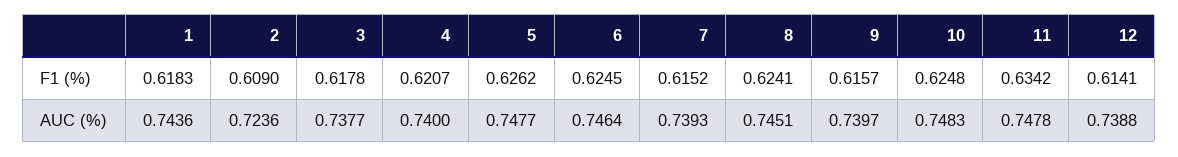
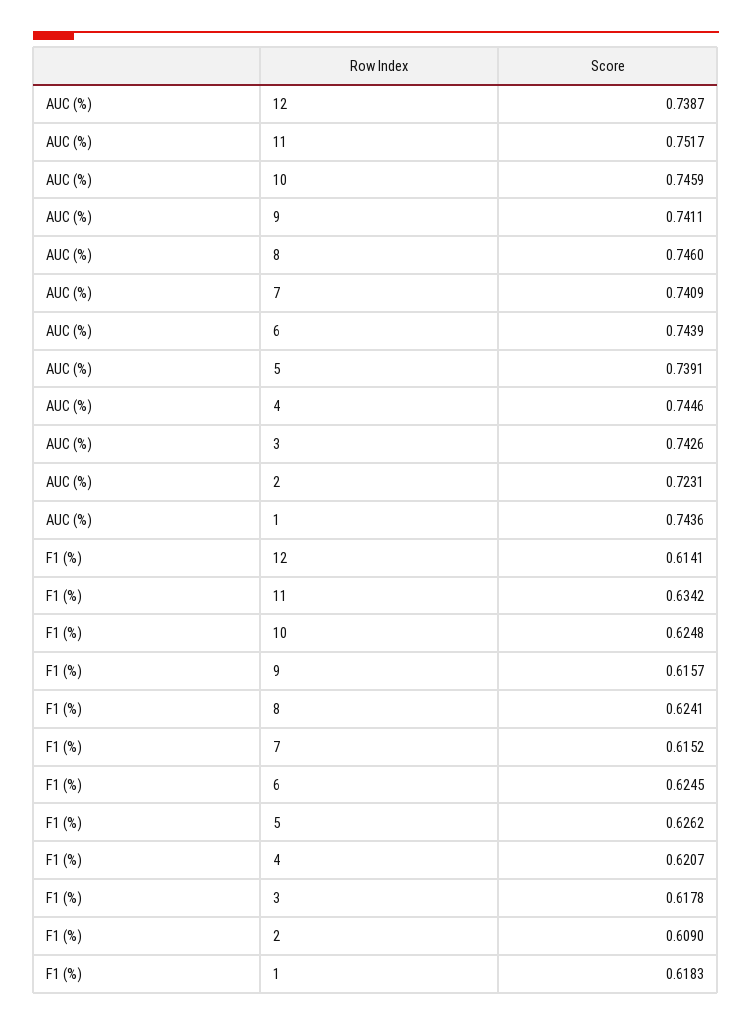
2, AUC (%): 0.7236 -> 0.7231
3, AUC (%): 0.7377 -> 0.7426
4, AUC (%): 0.74 -> 0.7446
5, AUC (%): 0.7477 -> 0.7391
6, AUC (%): 0.7464 -> 0.7439
7, AUC (%): 0.7393 -> 0.7409
8, AUC (%): 0.7451 -> 0.746
9, AUC (%): 0.7397 -> 0.7411
10, AUC (%): 0.7483 -> 0.7459
11, AUC (%): 0.7478 -> 0.7517
12, AUC (%): 0.7388 -> 0.7387

